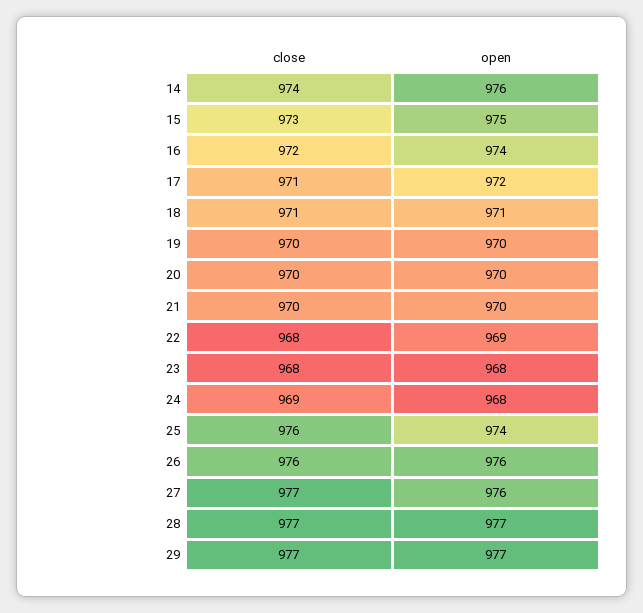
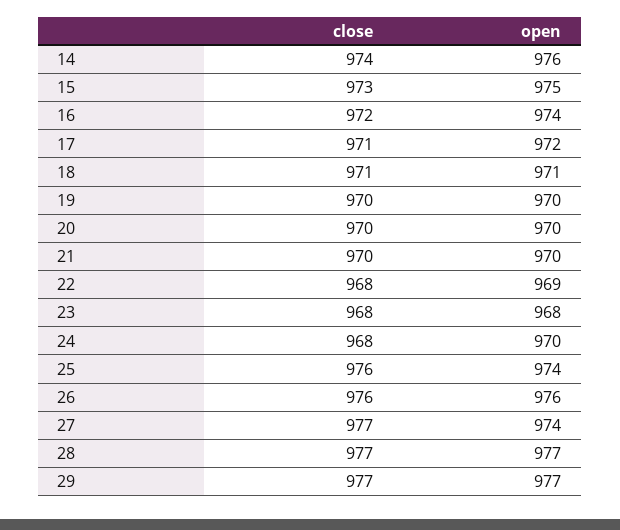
close, 24: 969 -> 968
open, 24: 968 -> 970
open, 27: 976 -> 974

